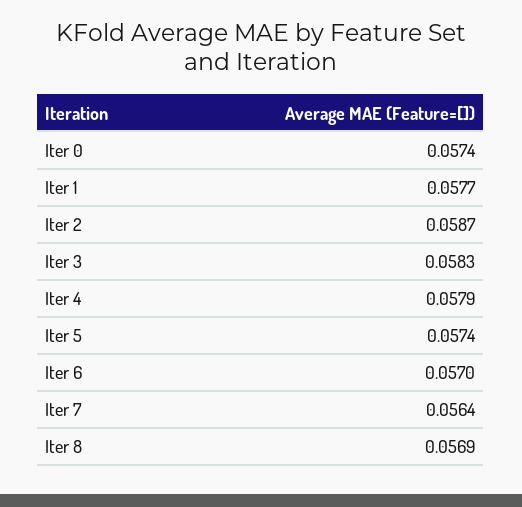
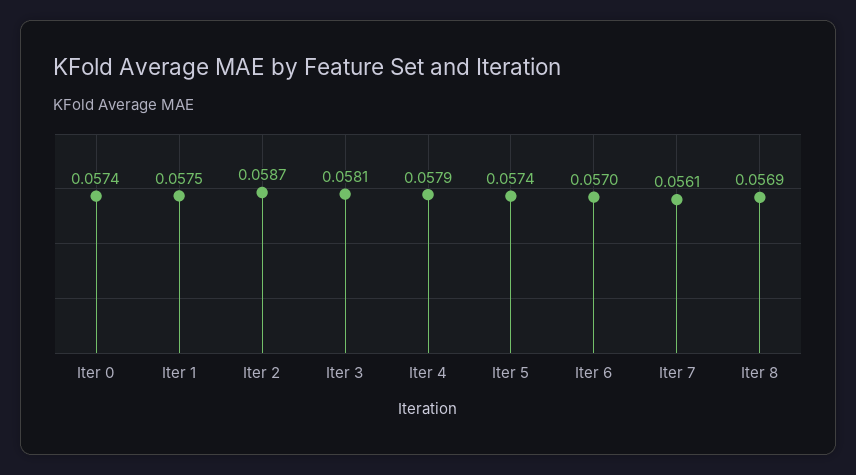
Iter 1: 0.0577 -> 0.0575
Iter 3: 0.0583 -> 0.0581
Iter 7: 0.0564 -> 0.0561

